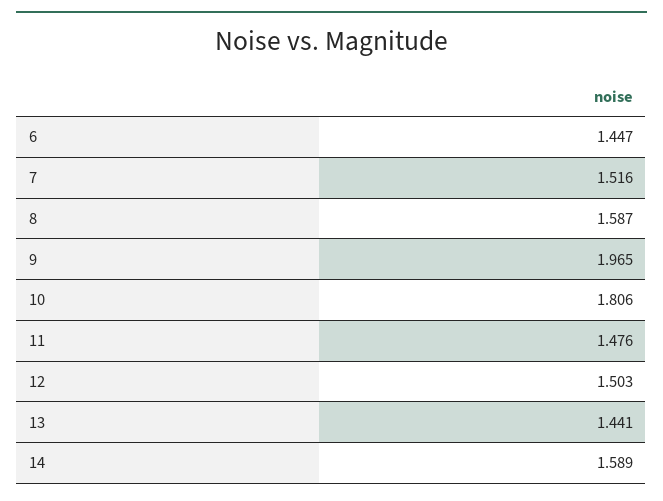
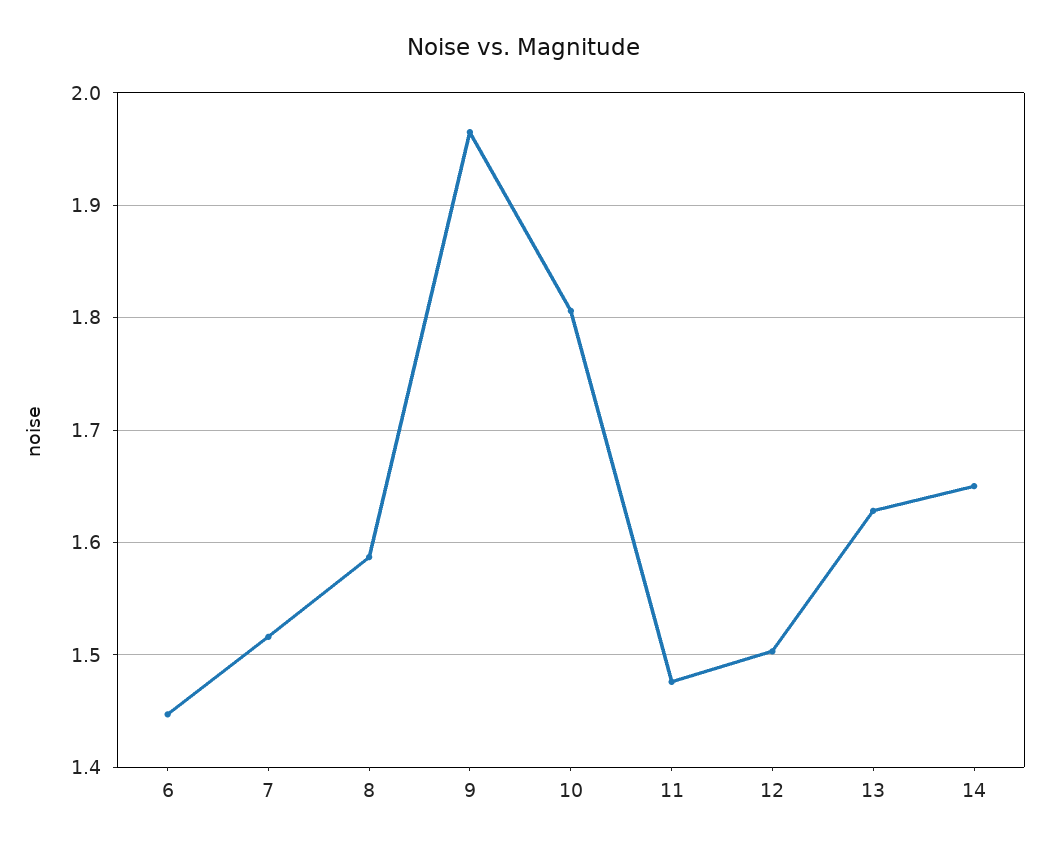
13: 1.441 -> 1.63
14: 1.589 -> 1.65

